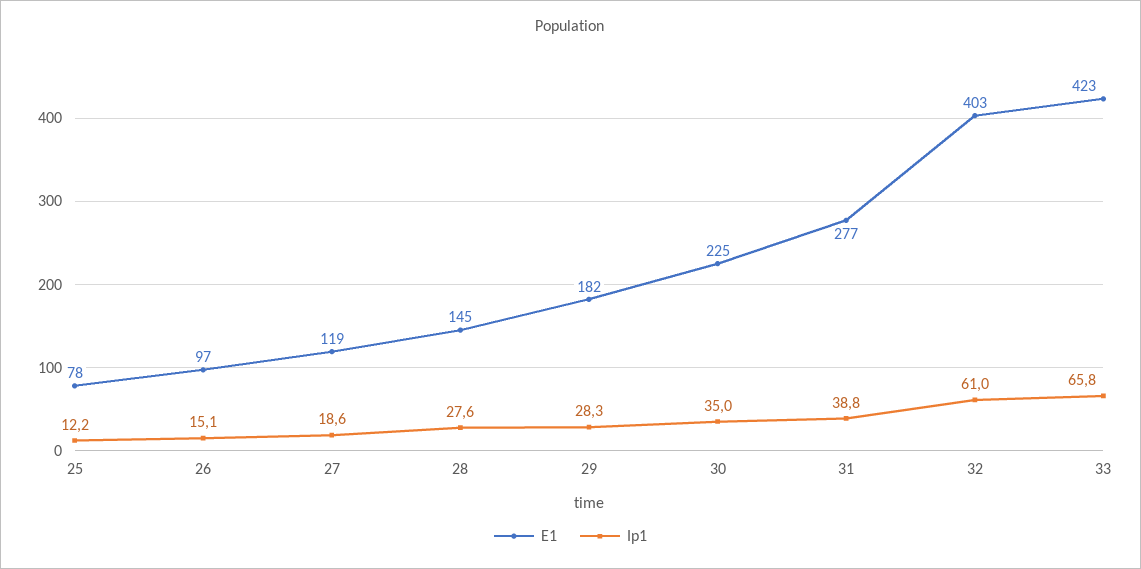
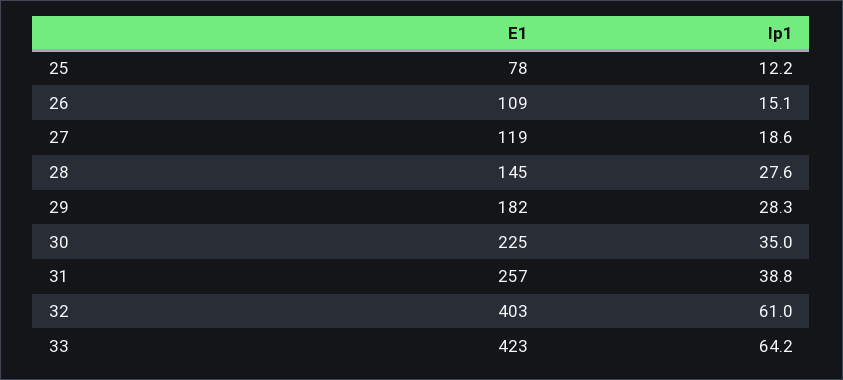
E1, 26: 97 -> 109
E1, 31: 277 -> 257
Ip1, 33: 65.8 -> 64.2

